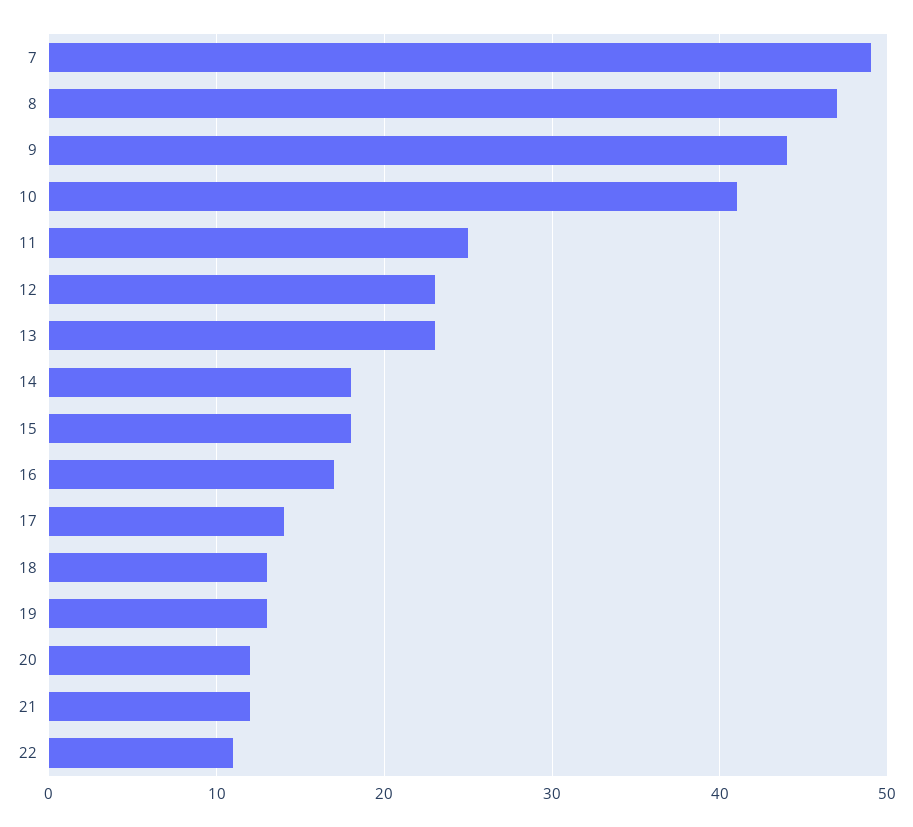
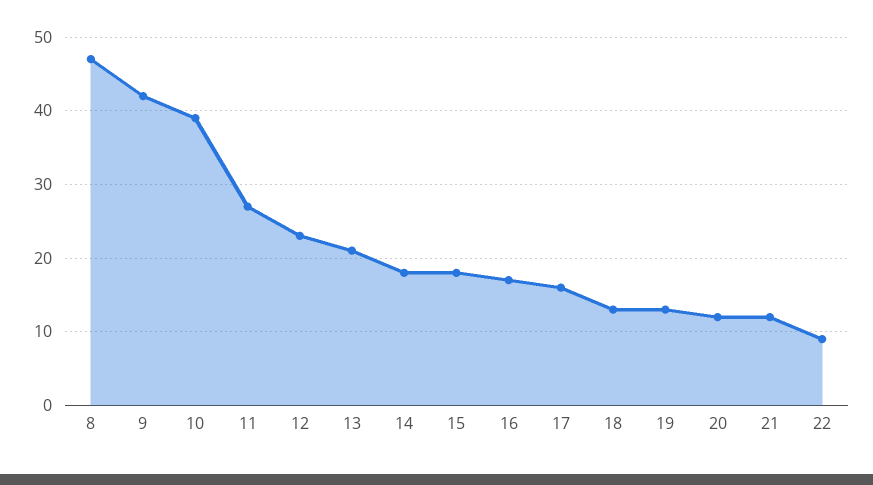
7: 49 -> none
9: 44 -> 42
10: 41 -> 39
11: 25 -> 27
13: 23 -> 21
17: 14 -> 16
22: 11 -> 9

